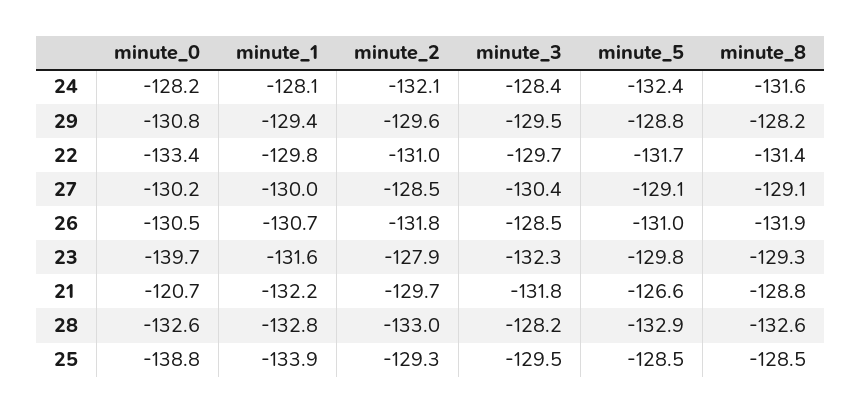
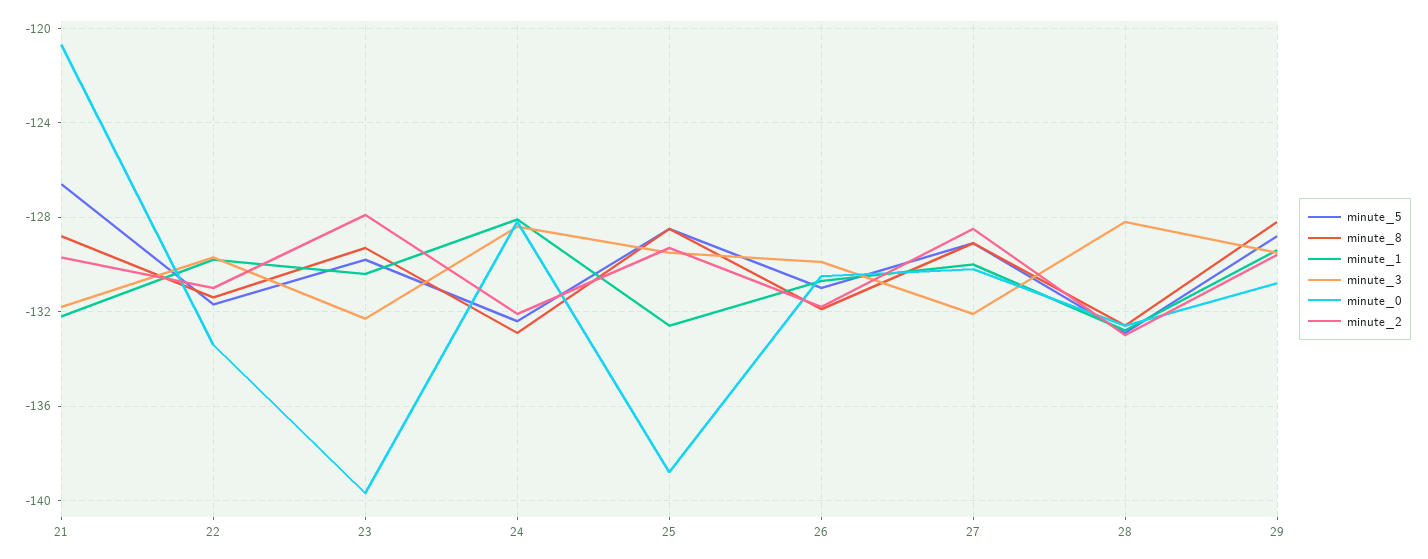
minute_8, 24: -131.6 -> -133
minute_3, 27: -130.4 -> -132
minute_3, 26: -128.5 -> -130
minute_1, 23: -131.6 -> -130.5
minute_1, 25: -133.9 -> -132.5

